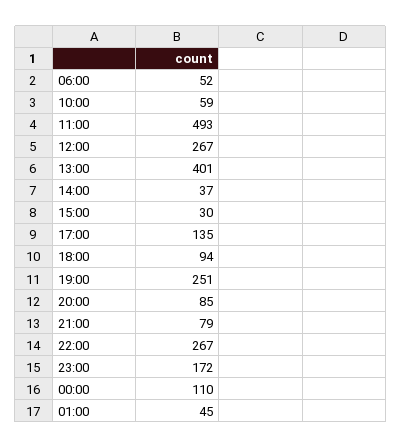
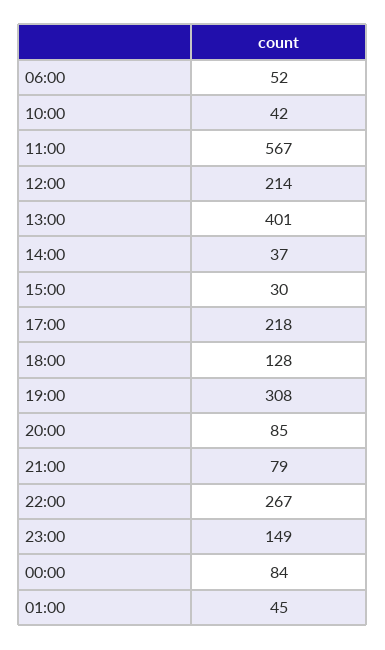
10:00: 59 -> 42
11:00: 493 -> 567
12:00: 267 -> 214
17:00: 135 -> 218
18:00: 94 -> 128
19:00: 251 -> 308
23:00: 172 -> 149
00:00: 110 -> 84

